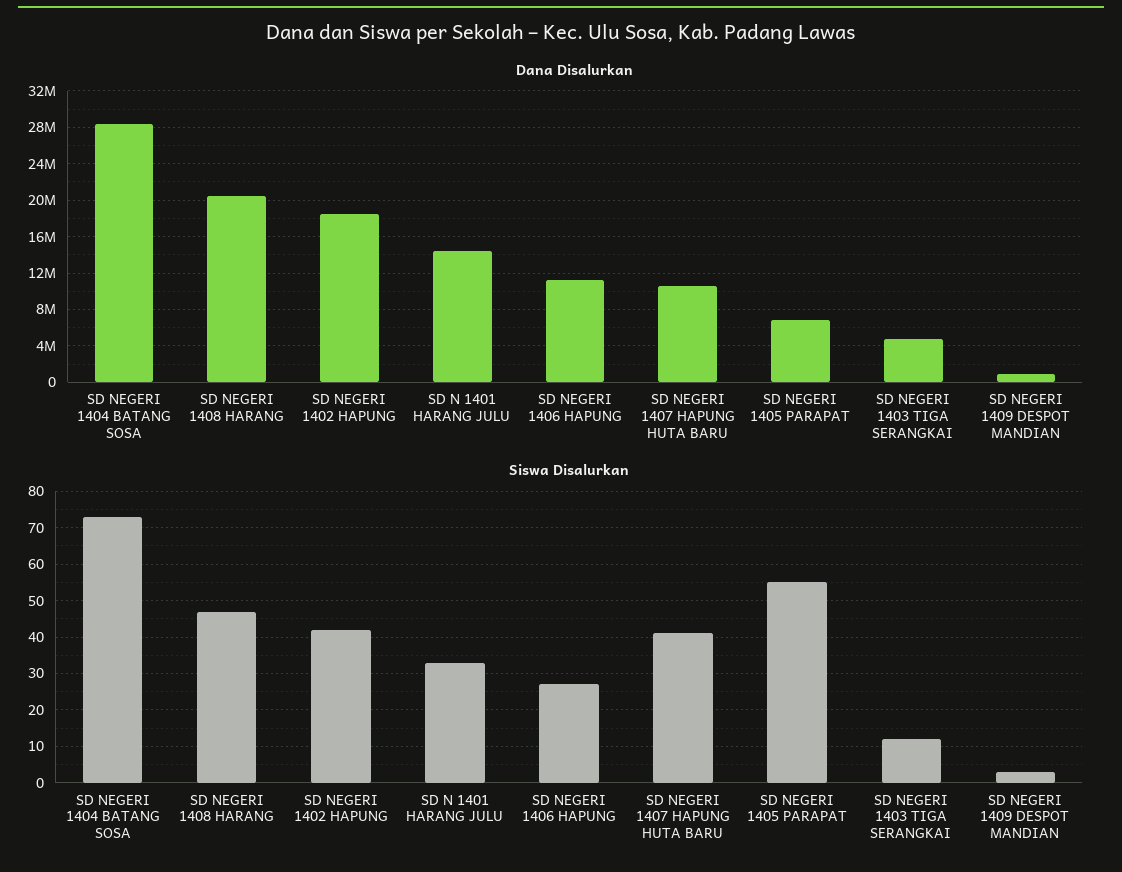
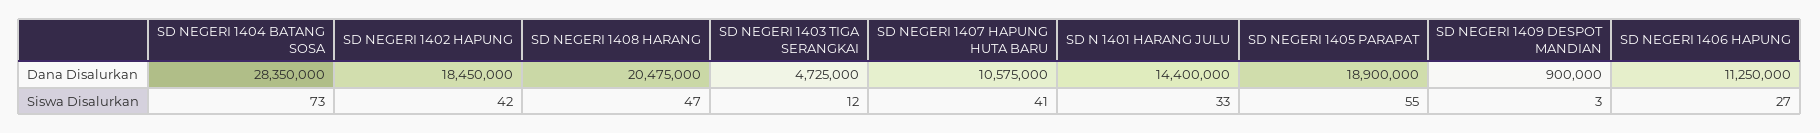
Dana Disalurkan, SD NEGERI 1405 PARAPAT: 7000000 -> 18900000

